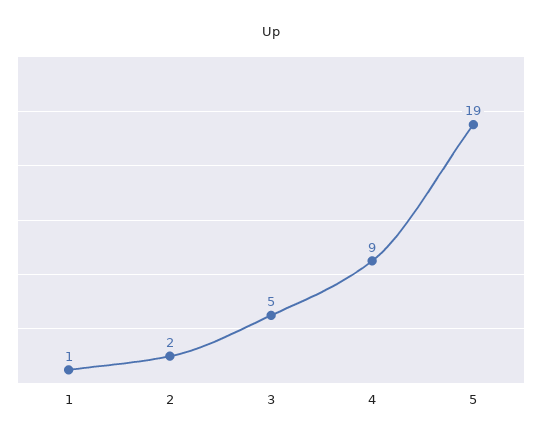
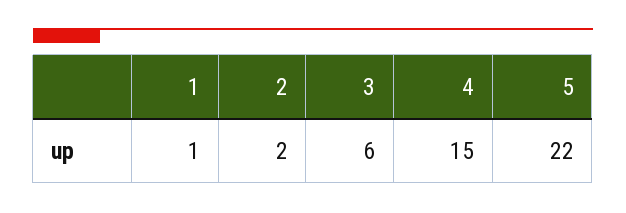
3: 5 -> 6
4: 9 -> 15
5: 19 -> 22

